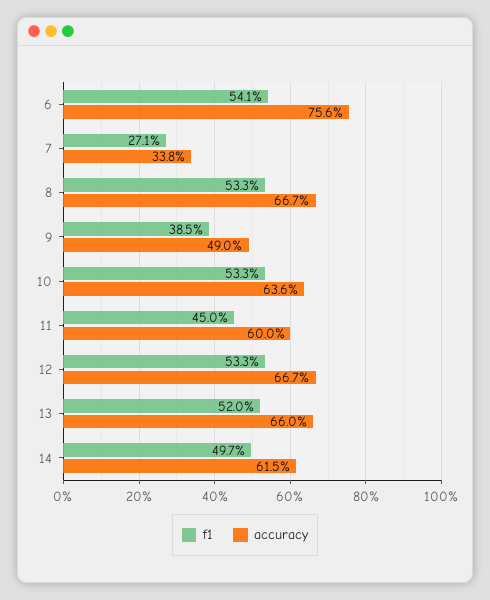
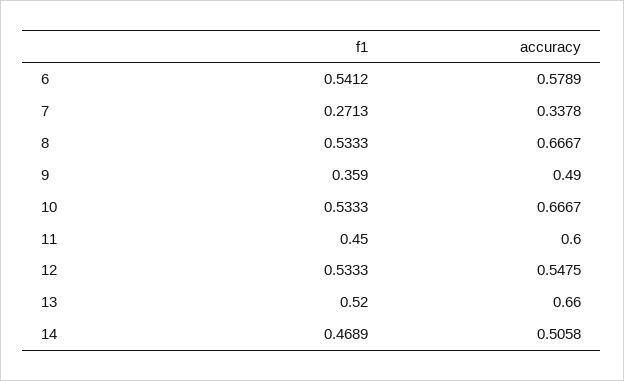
accuracy, 6: 0.756 -> 0.5789
f1, 9: 0.385 -> 0.359
accuracy, 10: 0.636 -> 0.6667
accuracy, 12: 0.667 -> 0.5475
f1, 14: 0.497 -> 0.4689
accuracy, 14: 0.615 -> 0.5058

